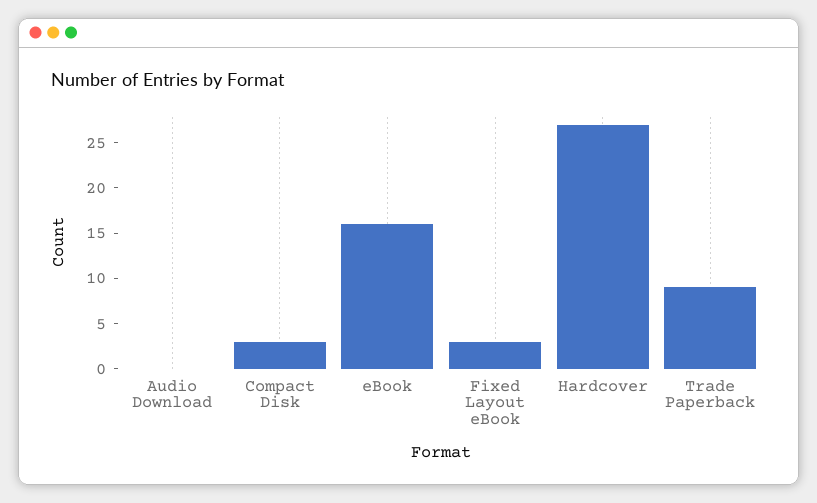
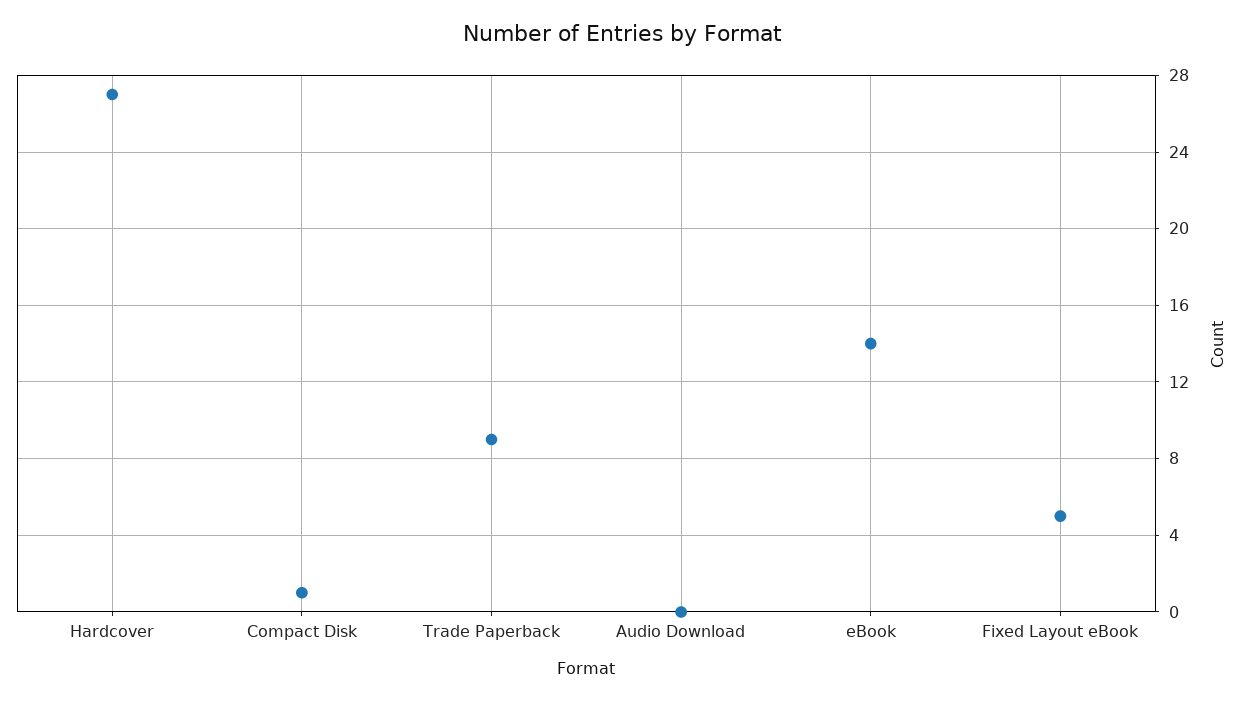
Compact Disk: 3 -> 1
eBook: 16 -> 14
Fixed Layout eBook: 3 -> 5

